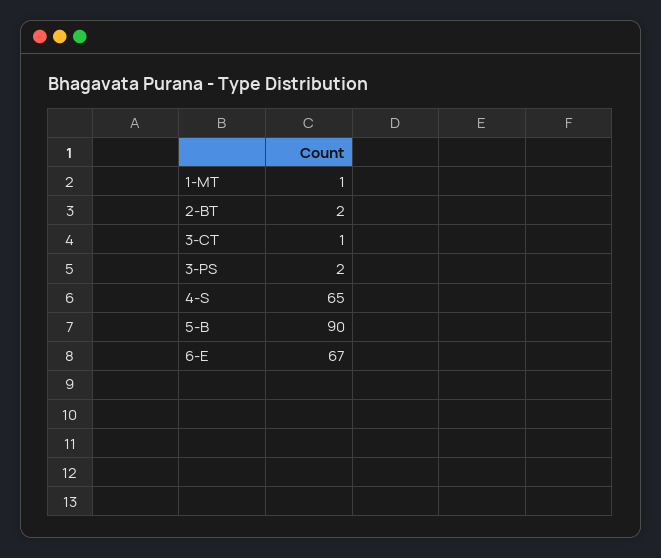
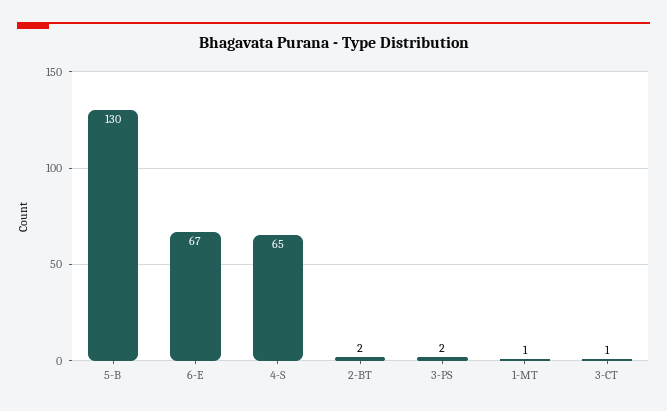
5-B: 90 -> 130

